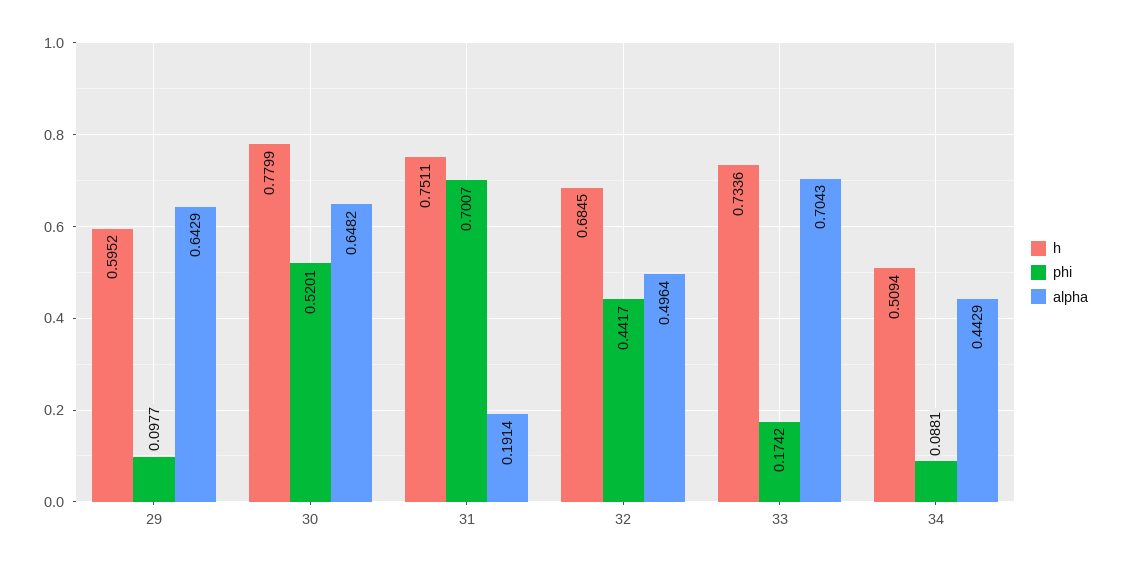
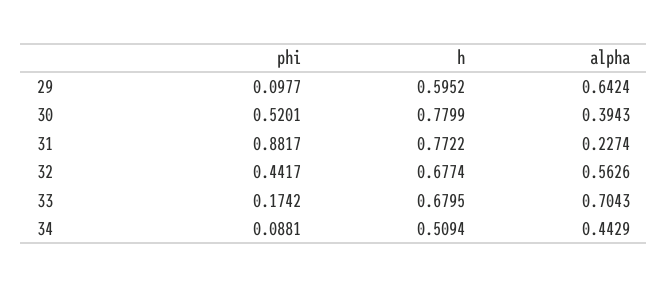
alpha, 29: 0.6429 -> 0.6424
alpha, 30: 0.6482 -> 0.3943
h, 31: 0.7511 -> 0.7722
phi, 31: 0.7007 -> 0.8817
alpha, 31: 0.1914 -> 0.2274
h, 32: 0.6845 -> 0.6774
alpha, 32: 0.4964 -> 0.5626
h, 33: 0.7336 -> 0.6795

